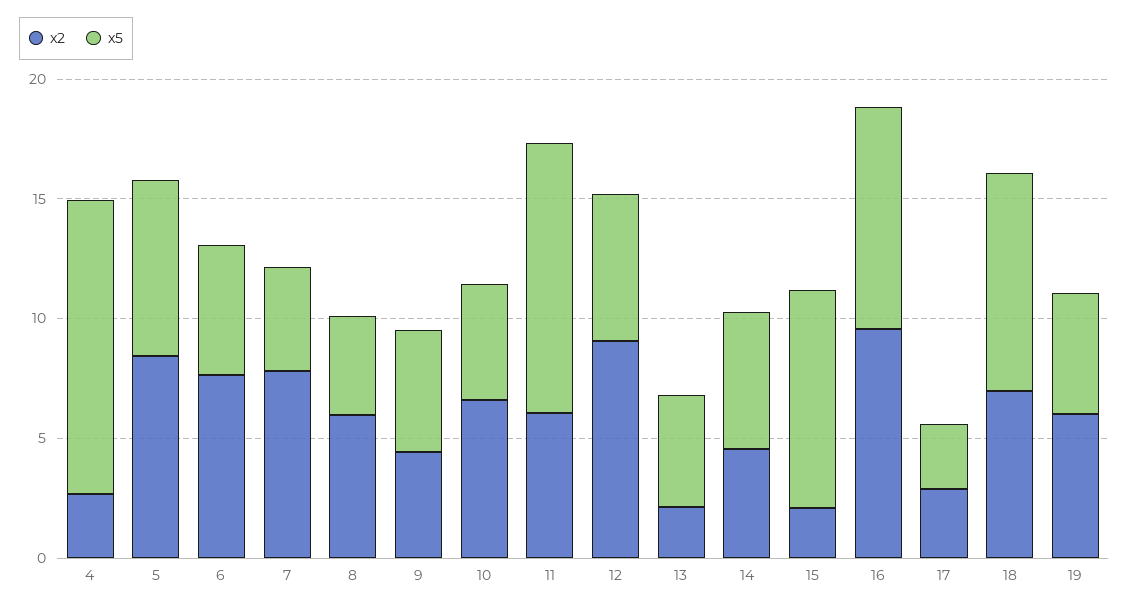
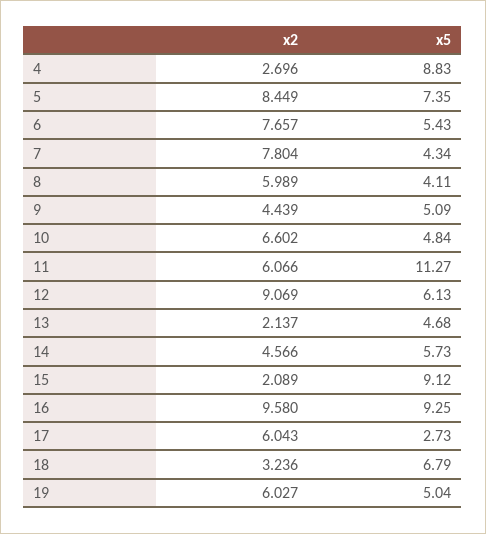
x5, 4: 12 -> 8.83
x2, 17: 3 -> 6.043
x2, 18: 7 -> 3.236
x5, 18: 9 -> 6.79

